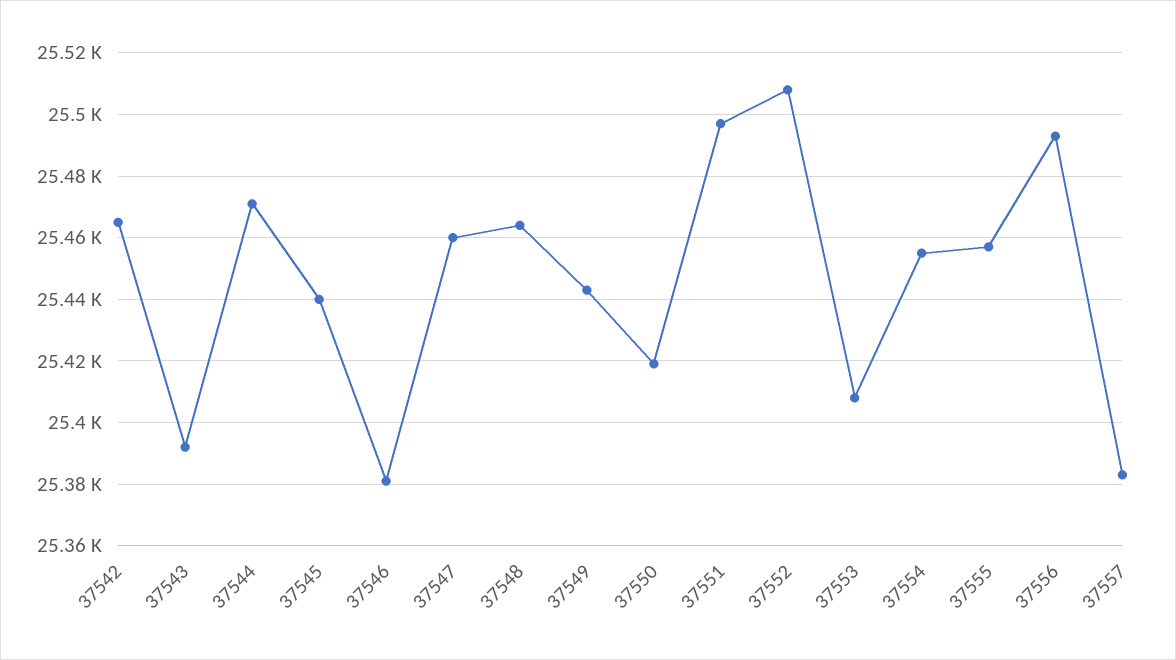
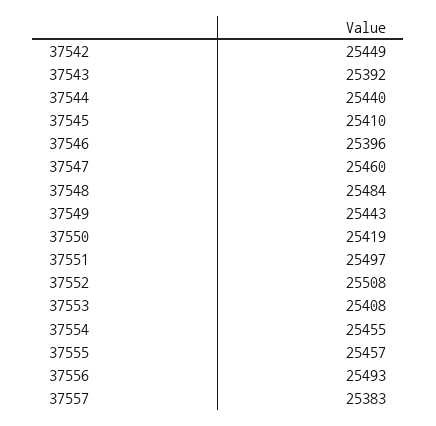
37542: 25465 -> 25449
37544: 25470 -> 25440
37545: 25440 -> 25410
37546: 25380 -> 25396
37548: 25465 -> 25484

